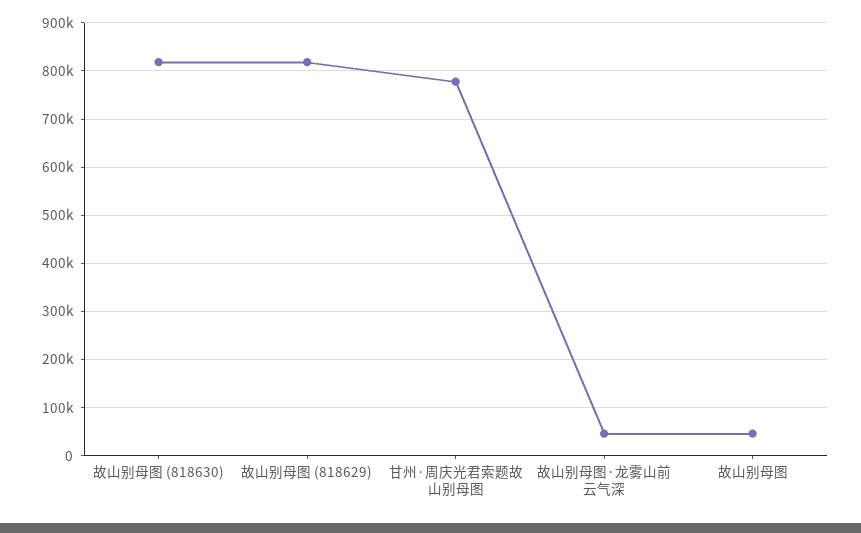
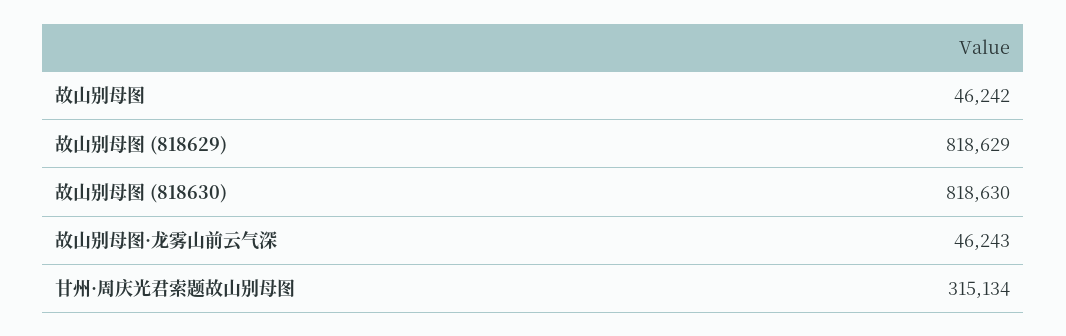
甘州·周庆光君索题故山别母图: 780000 -> 315134

